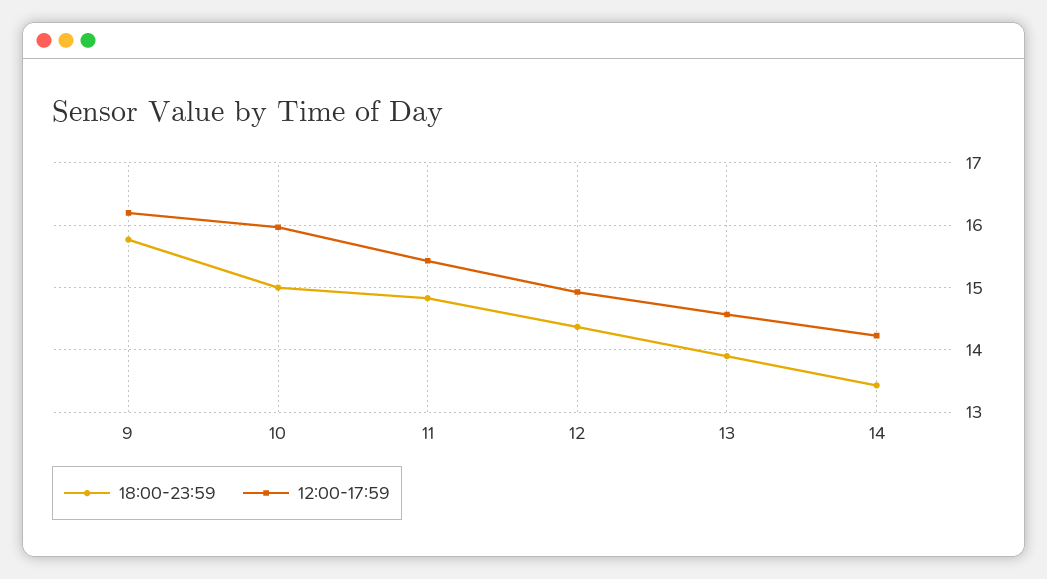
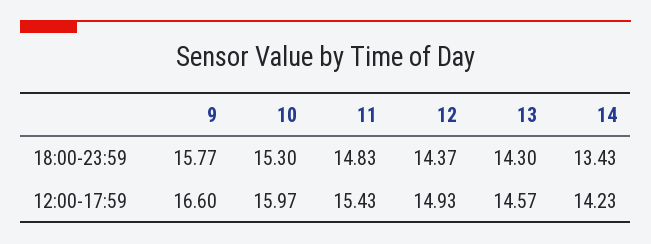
12:00-17:59, 9: 16.2 -> 16.6
18:00-23:59, 10: 15 -> 15.3
18:00-23:59, 13: 13.9 -> 14.3

